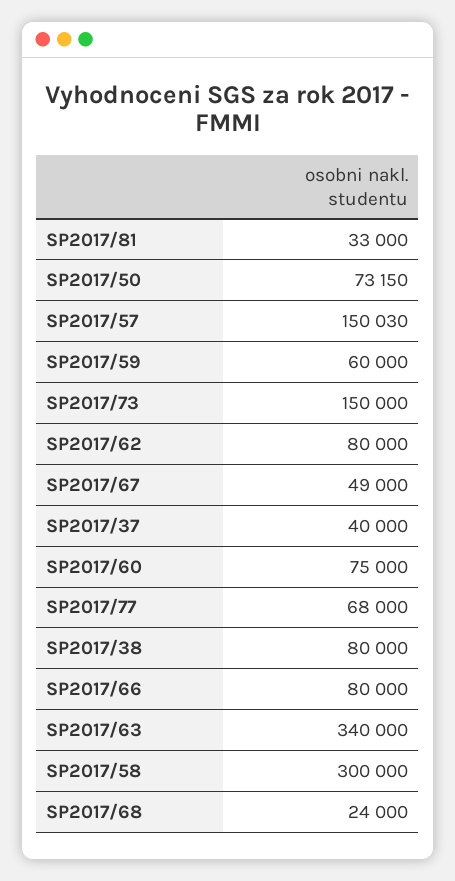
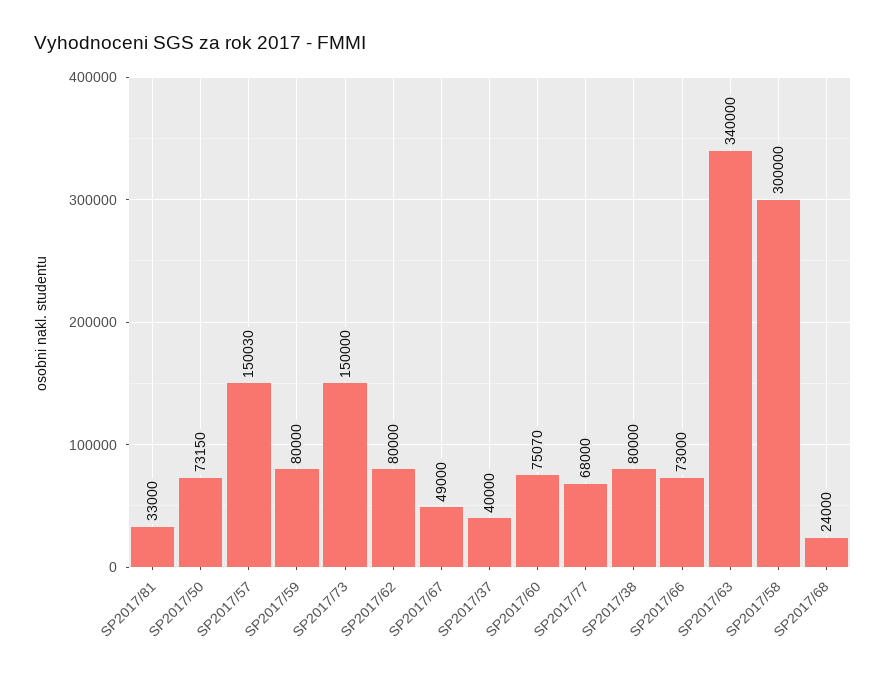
SP2017/59: 60000 -> 80000
SP2017/60: 75000 -> 75070
SP2017/66: 80000 -> 73000

